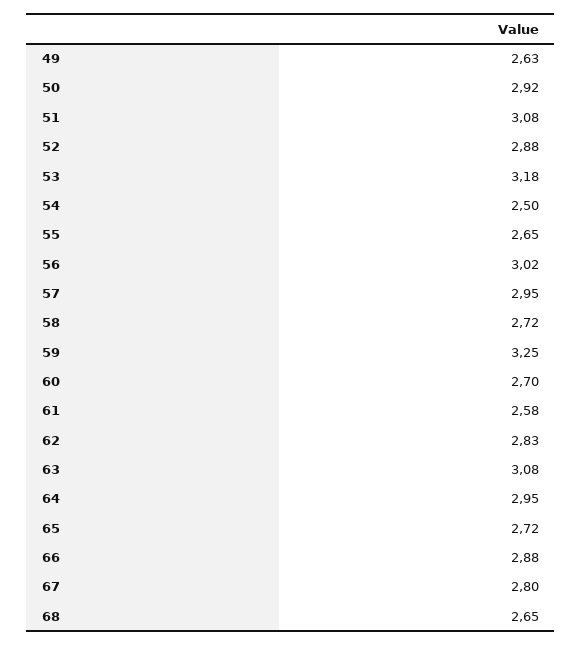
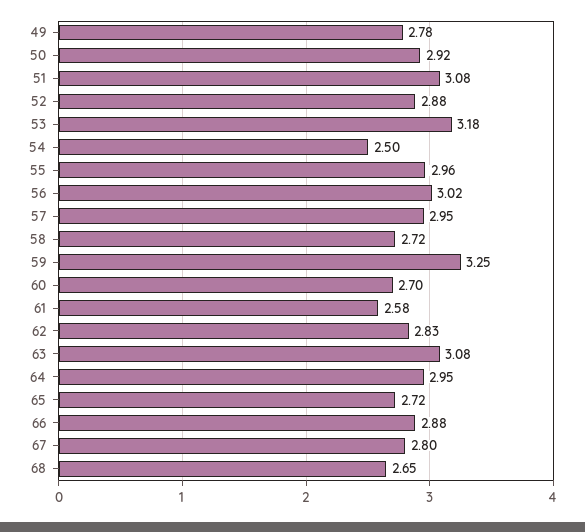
49: 2.63 -> 2.78
55: 2.65 -> 2.96

